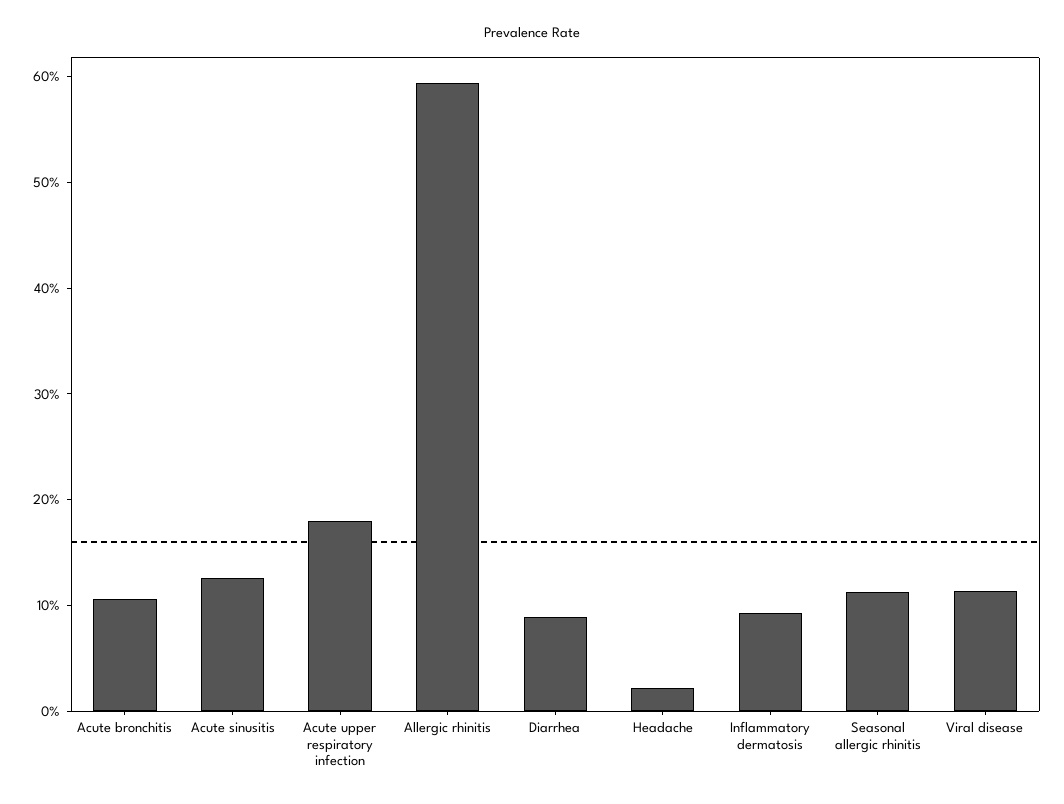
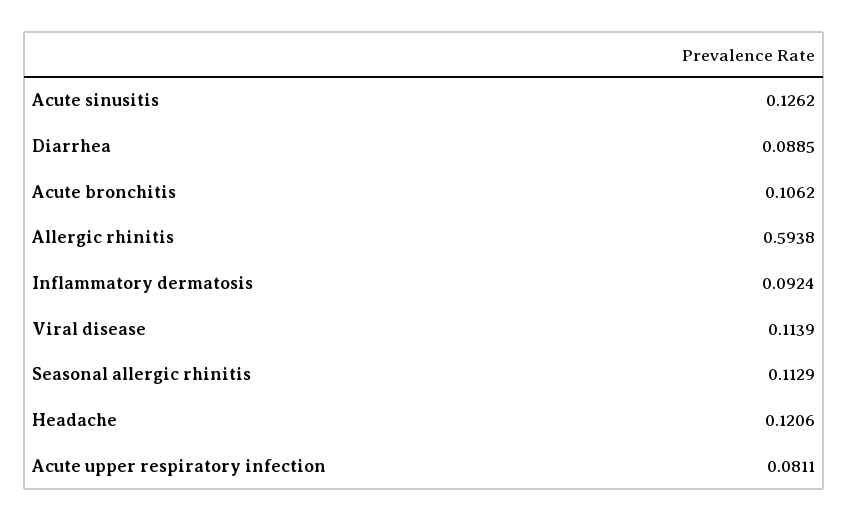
Acute upper respiratory infection: 0.18 -> 0.0811
Headache: 0.02 -> 0.1206

